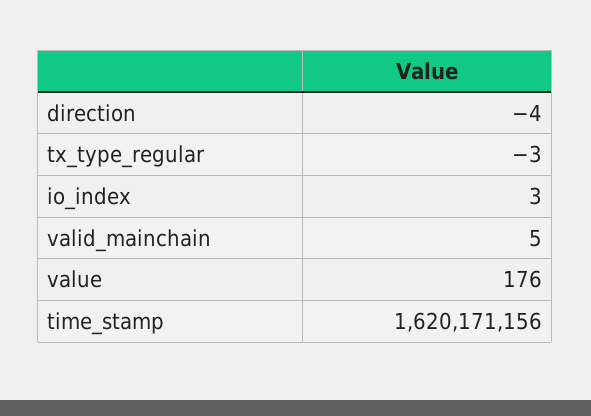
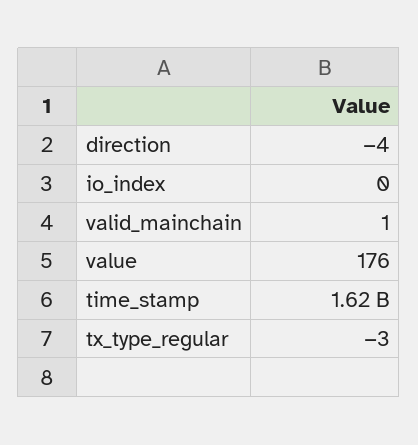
io_index: 3 -> 0
valid_mainchain: 5 -> 1

